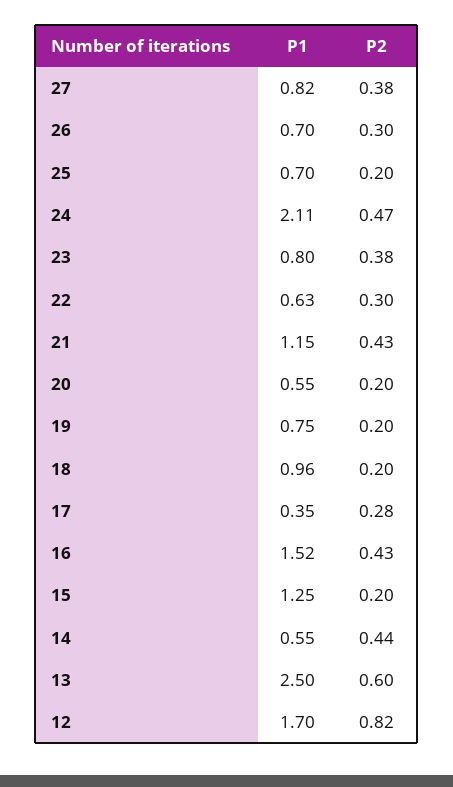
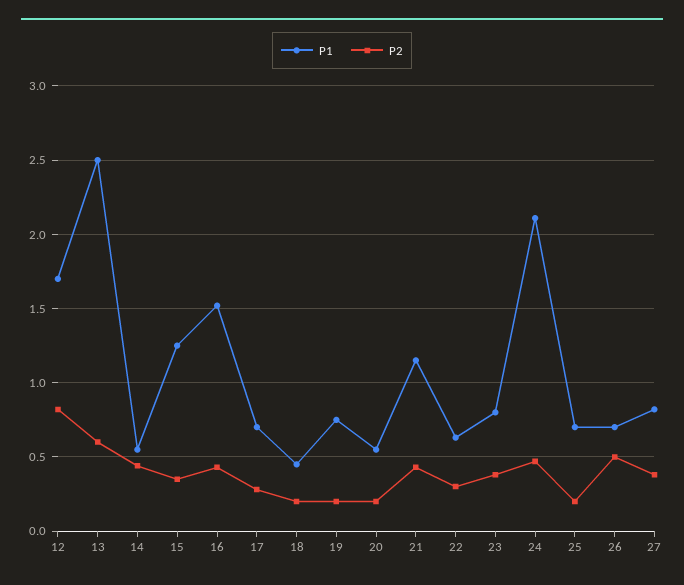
P2, 26: 0.3 -> 0.5
P1, 18: 0.96 -> 0.45
P1, 17: 0.35 -> 0.7
P2, 15: 0.2 -> 0.35

